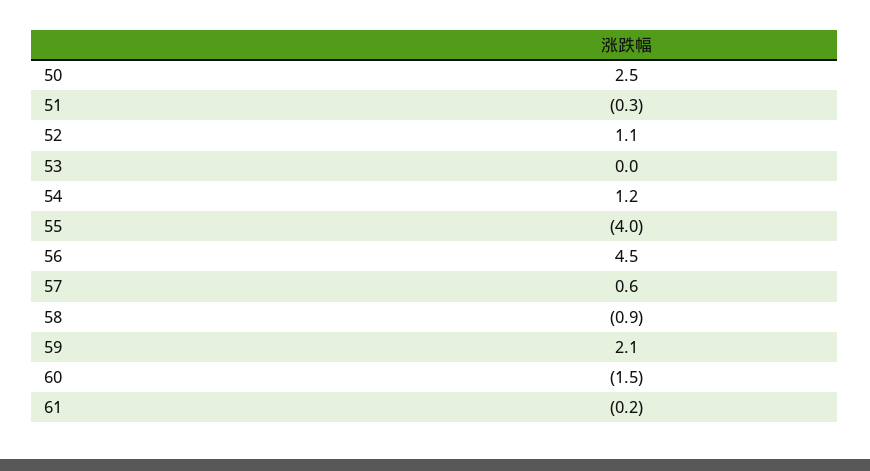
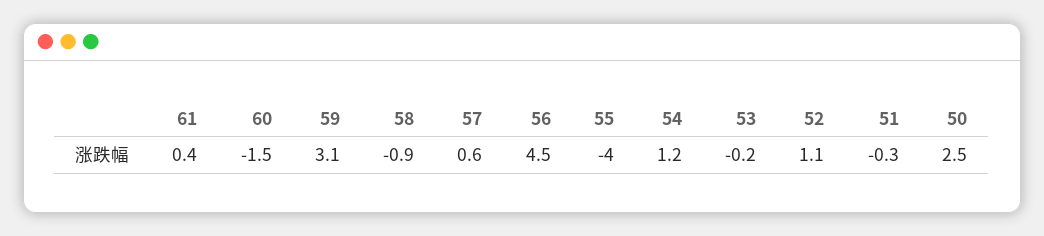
53: 0 -> -0.2
59: 2.1 -> 3.1
61: -0.2 -> 0.4

